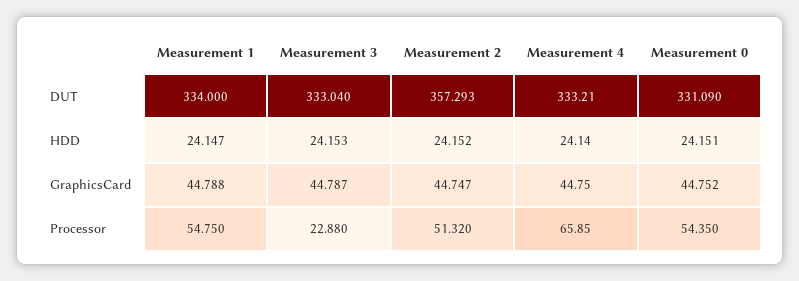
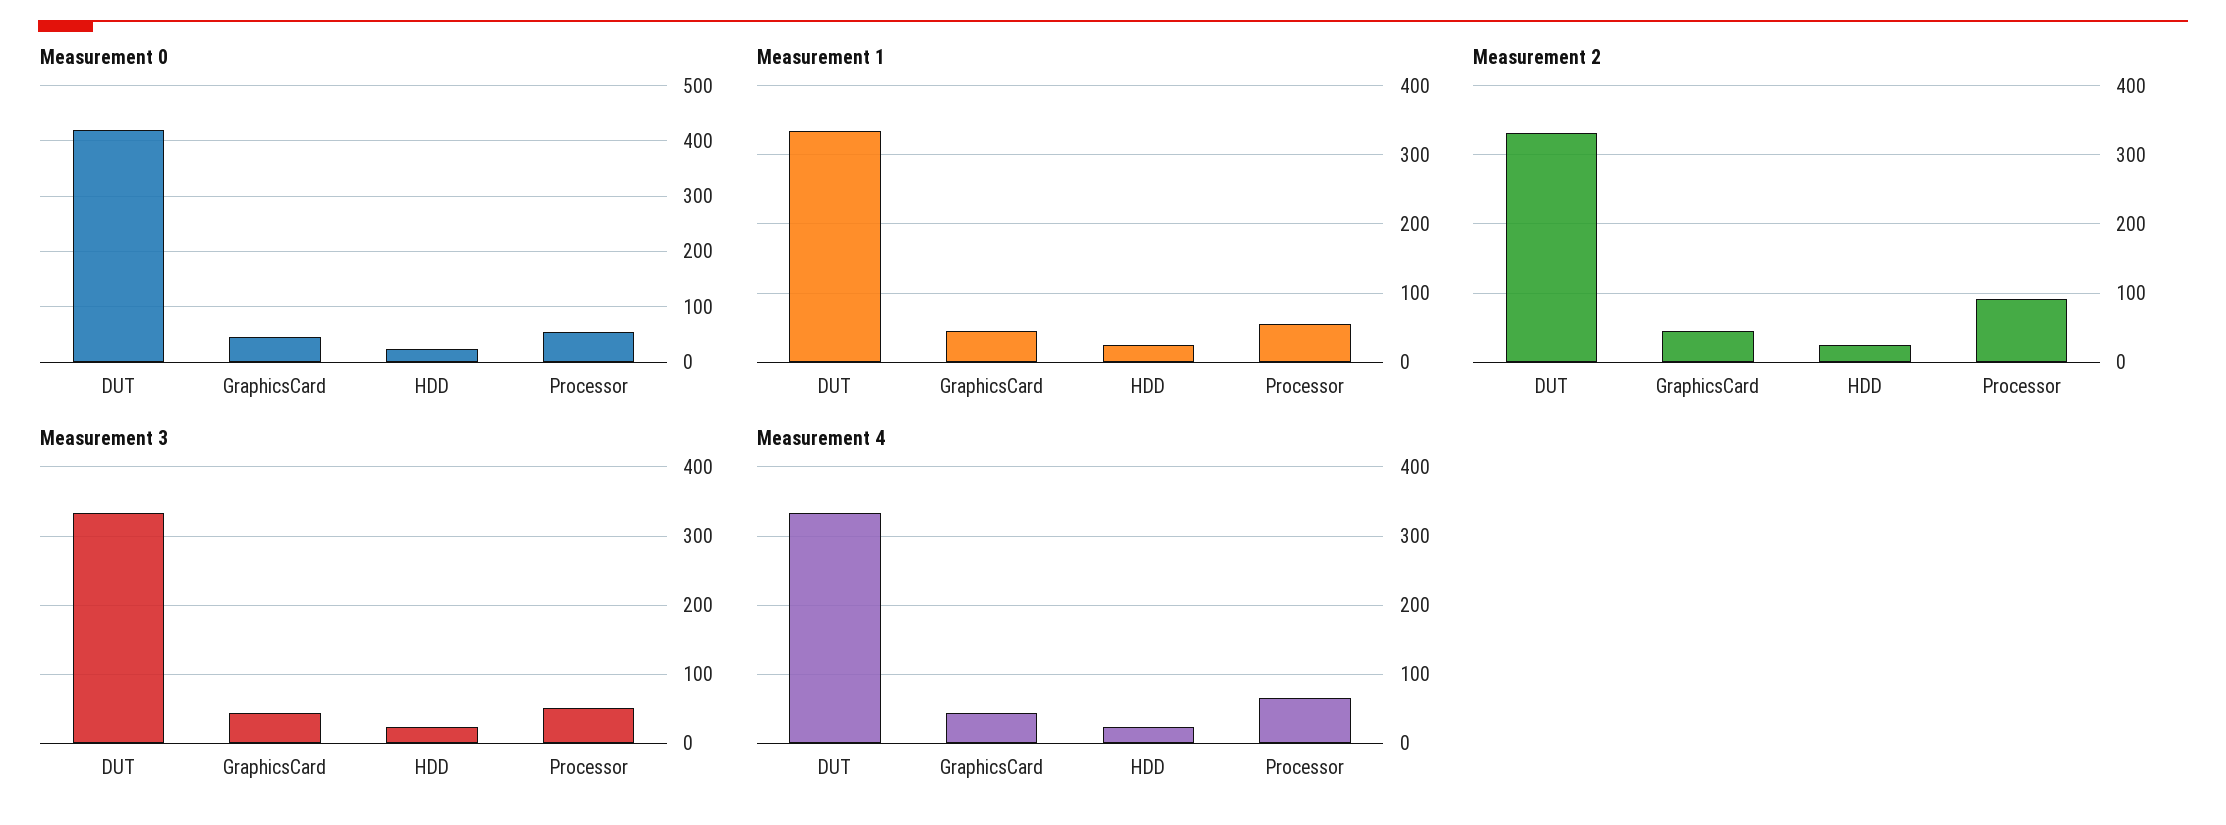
Measurement 2, DUT: 357.293 -> 330
Measurement 0, DUT: 331.09 -> 420
Measurement 3, Processor: 22.88 -> 50
Measurement 2, Processor: 51.32 -> 90

